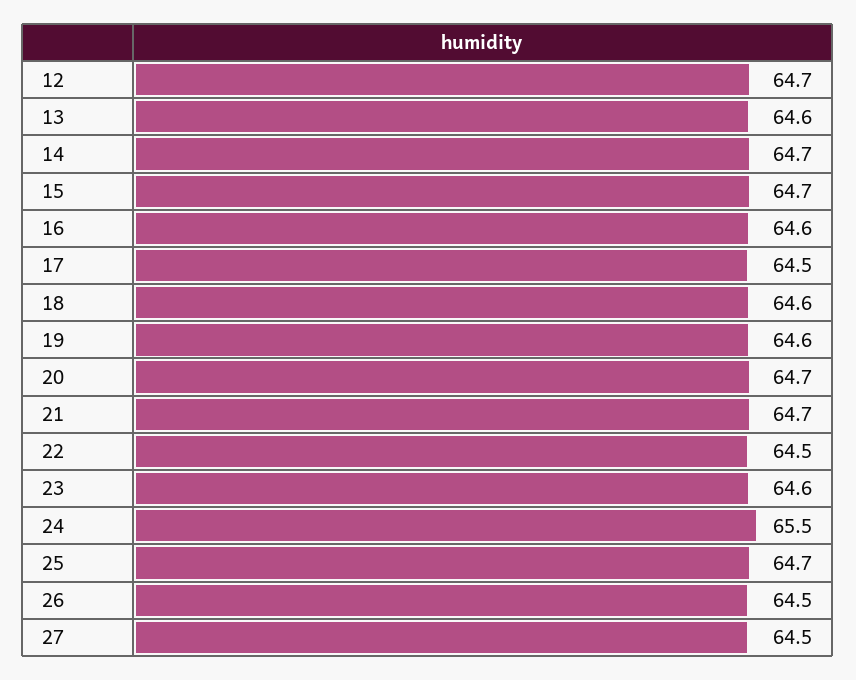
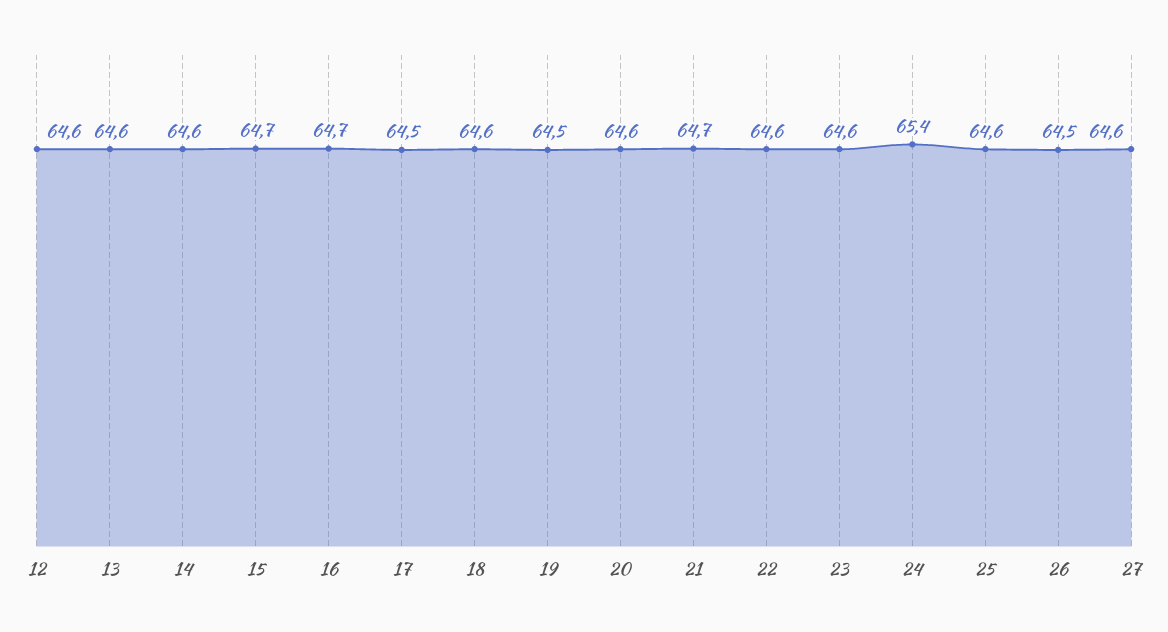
12: 64.7 -> 64.6
14: 64.7 -> 64.6
16: 64.6 -> 64.7
19: 64.6 -> 64.5
20: 64.7 -> 64.6
22: 64.5 -> 64.6
24: 65.5 -> 65.4
25: 64.7 -> 64.6
27: 64.5 -> 64.6

